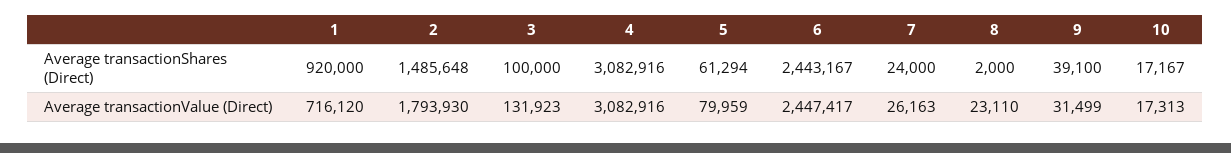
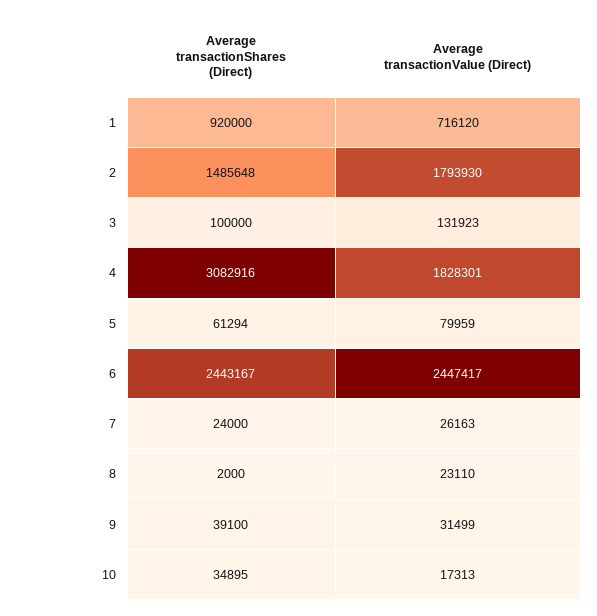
10, Average transactionShares (Direct): 17167 -> 34895
4, Average transactionValue (Direct): 3082916 -> 1828301

